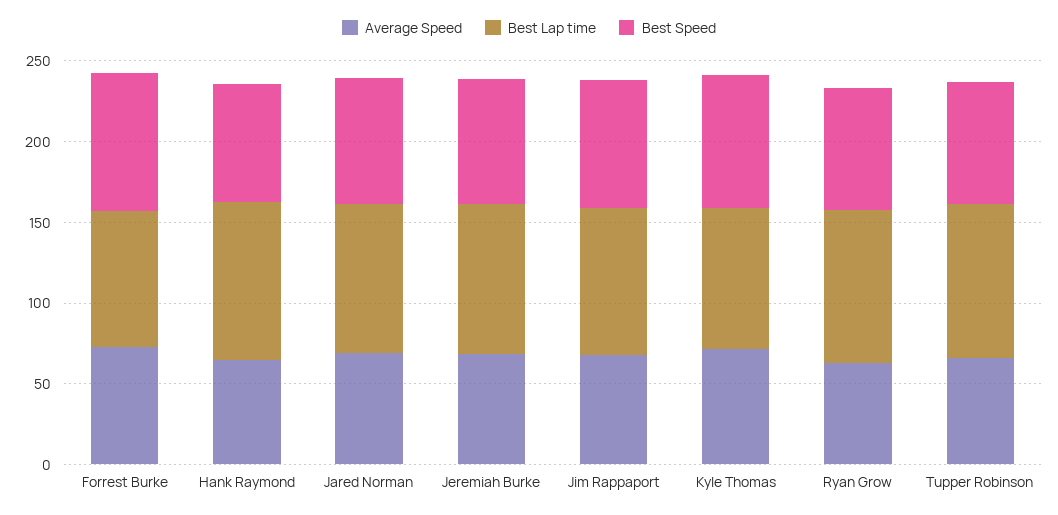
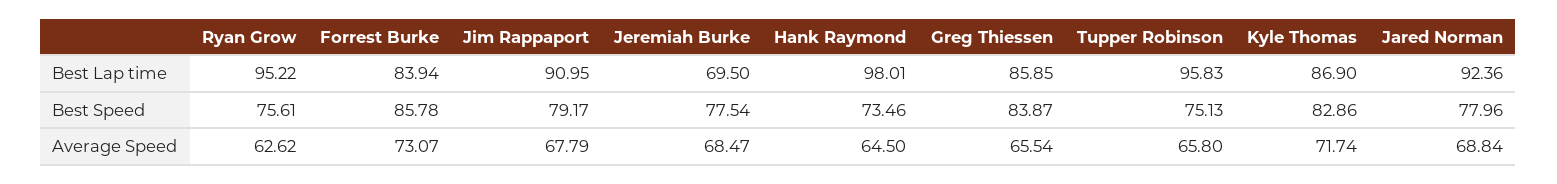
Best Lap time, Jeremiah Burke: 90 -> 69.5
Best Lap time, Greg Thiessen: none -> 85.85
Best Speed, Greg Thiessen: none -> 83.87
Average Speed, Greg Thiessen: none -> 65.54

